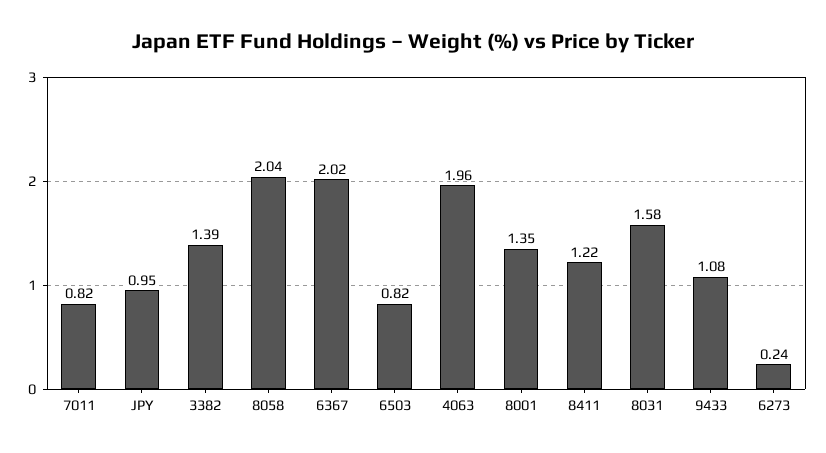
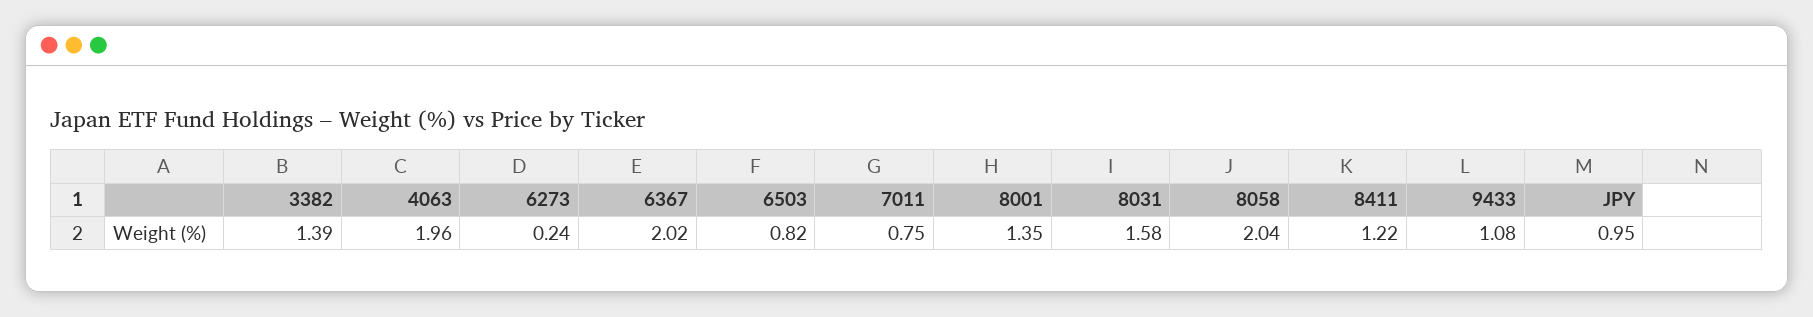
7011: 0.82 -> 0.75

